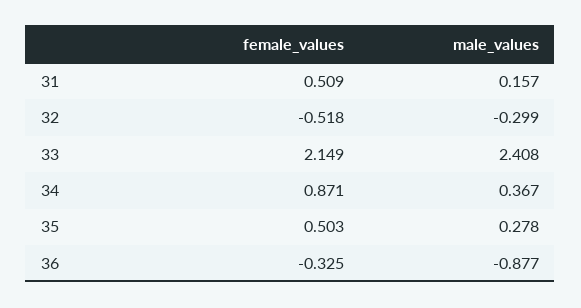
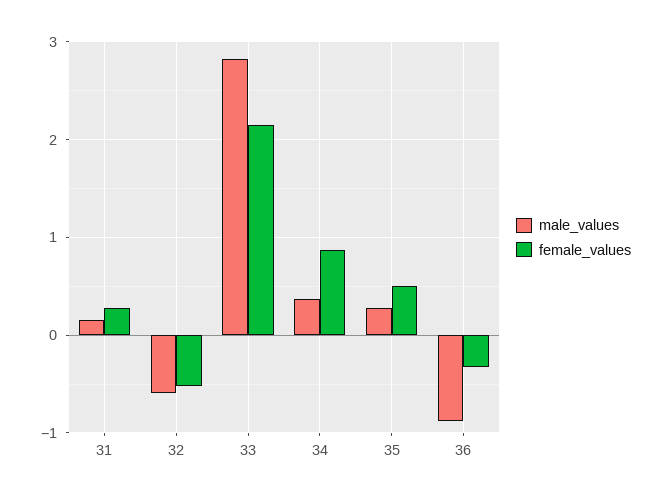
female_values, 31: 0.509 -> 0.3
male_values, 32: -0.299 -> -0.6
male_values, 33: 2.408 -> 2.8

